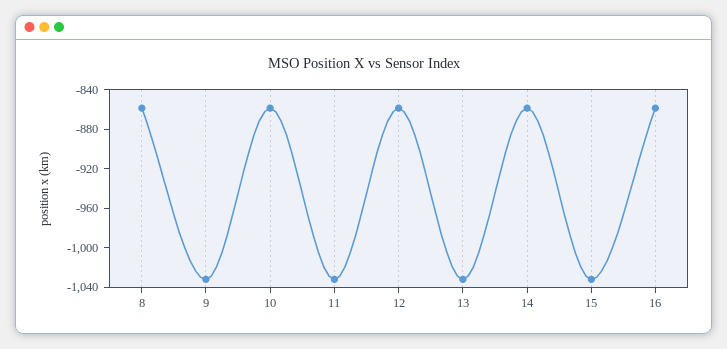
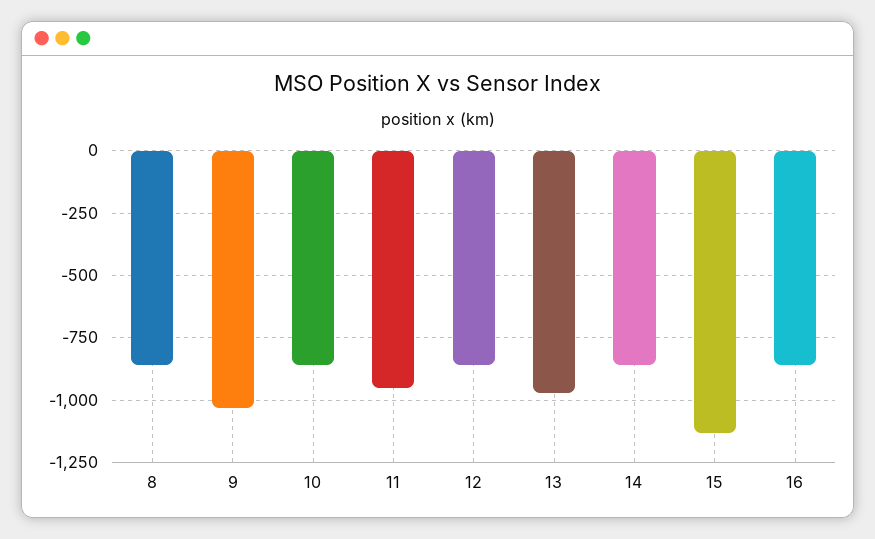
11: -1030 -> -950
13: -1030 -> -975
15: -1030 -> -1125

